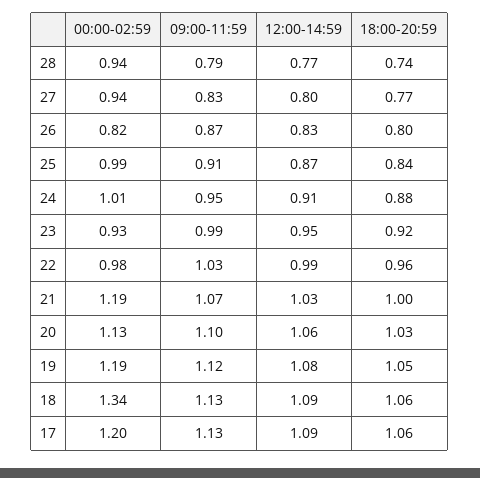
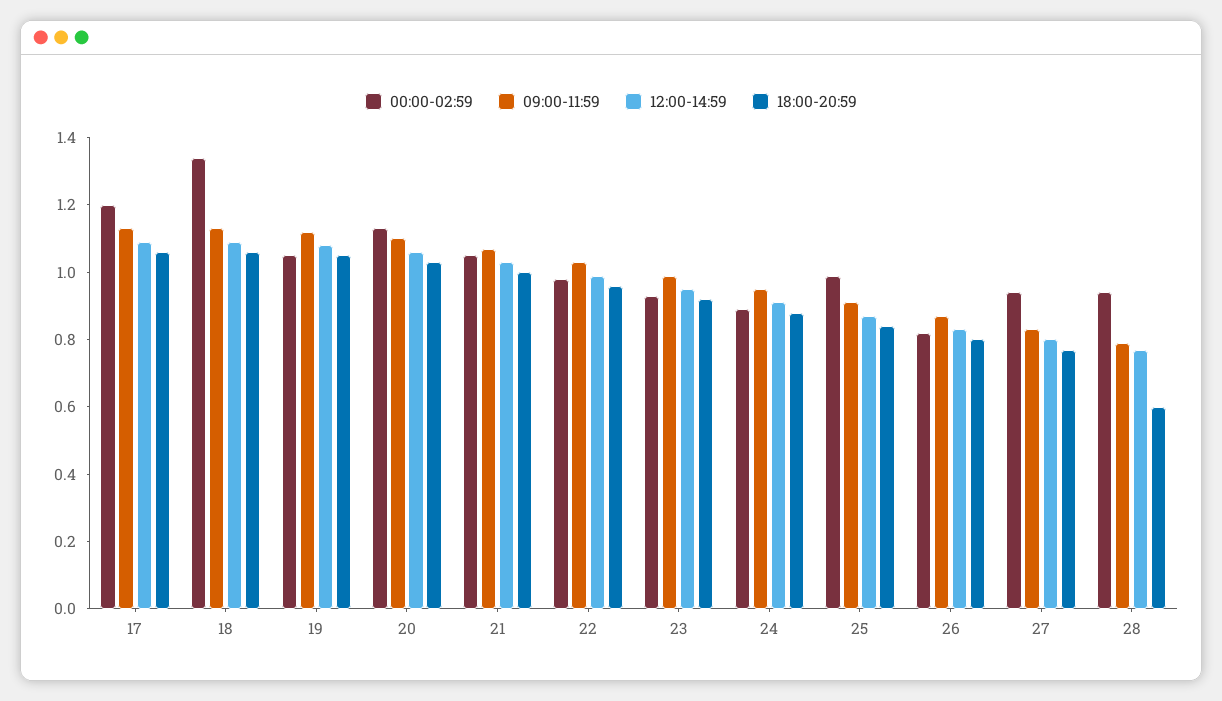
18:00-20:59, 28: 0.74 -> 0.6
00:00-02:59, 24: 1.01 -> 0.9
00:00-02:59, 21: 1.19 -> 1.05
00:00-02:59, 19: 1.19 -> 1.05

